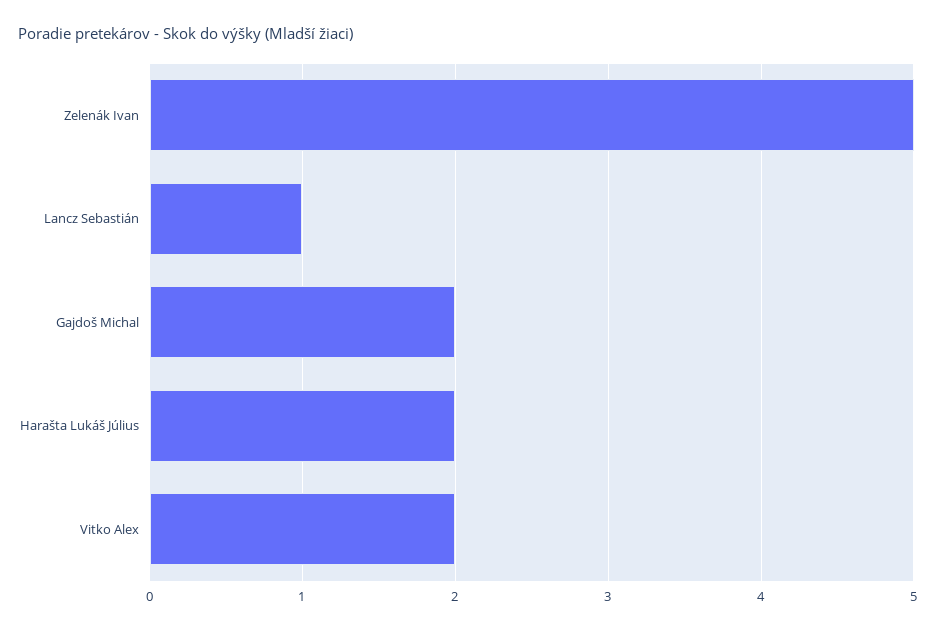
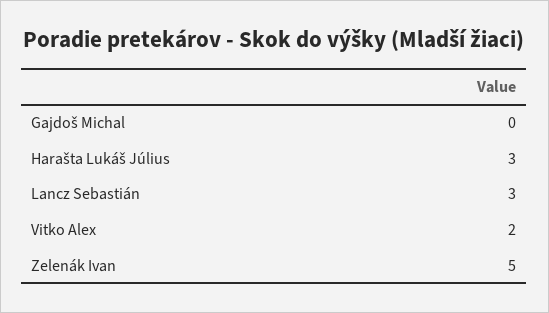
Lancz Sebastián: 1 -> 3
Gajdoš Michal: 2 -> 0
Harašta Lukáš Július: 2 -> 3

